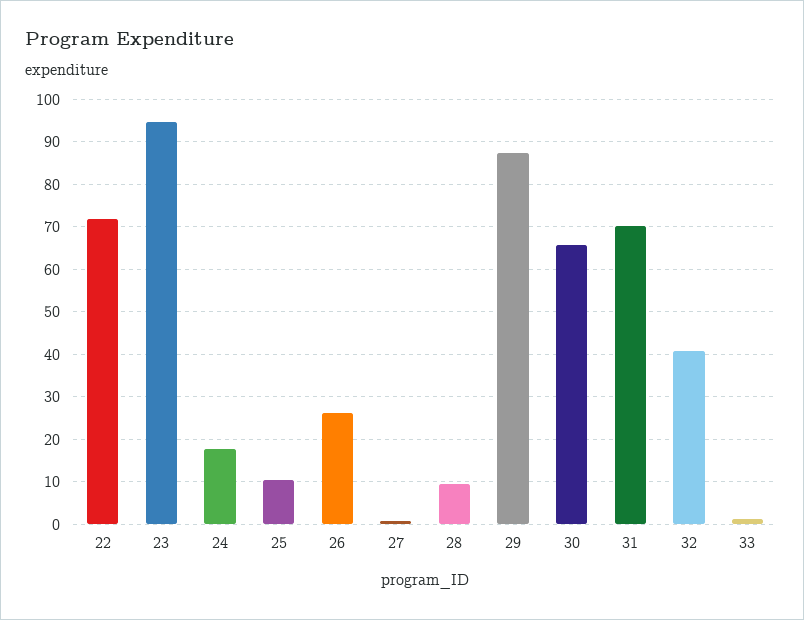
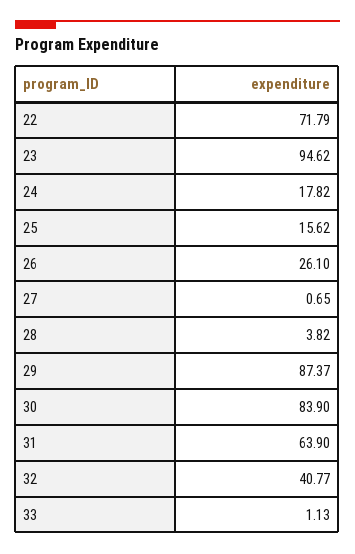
25: 10 -> 15.62
28: 10 -> 3.82
30: 66 -> 83.9
31: 70 -> 63.9

